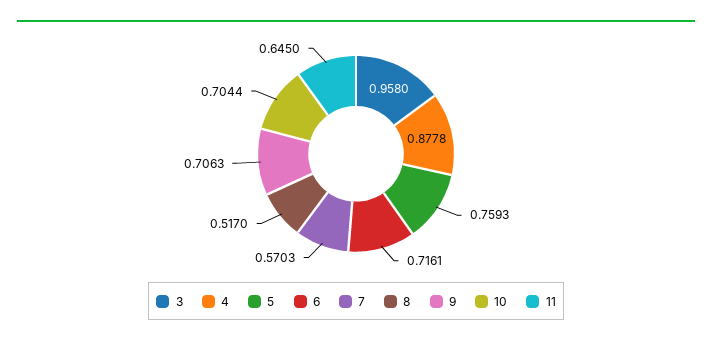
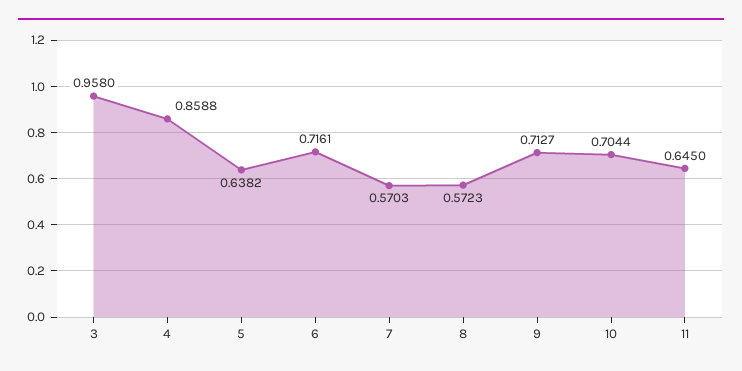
4: 0.8778 -> 0.8588
5: 0.7593 -> 0.6382
8: 0.517 -> 0.5723
9: 0.7063 -> 0.7127

